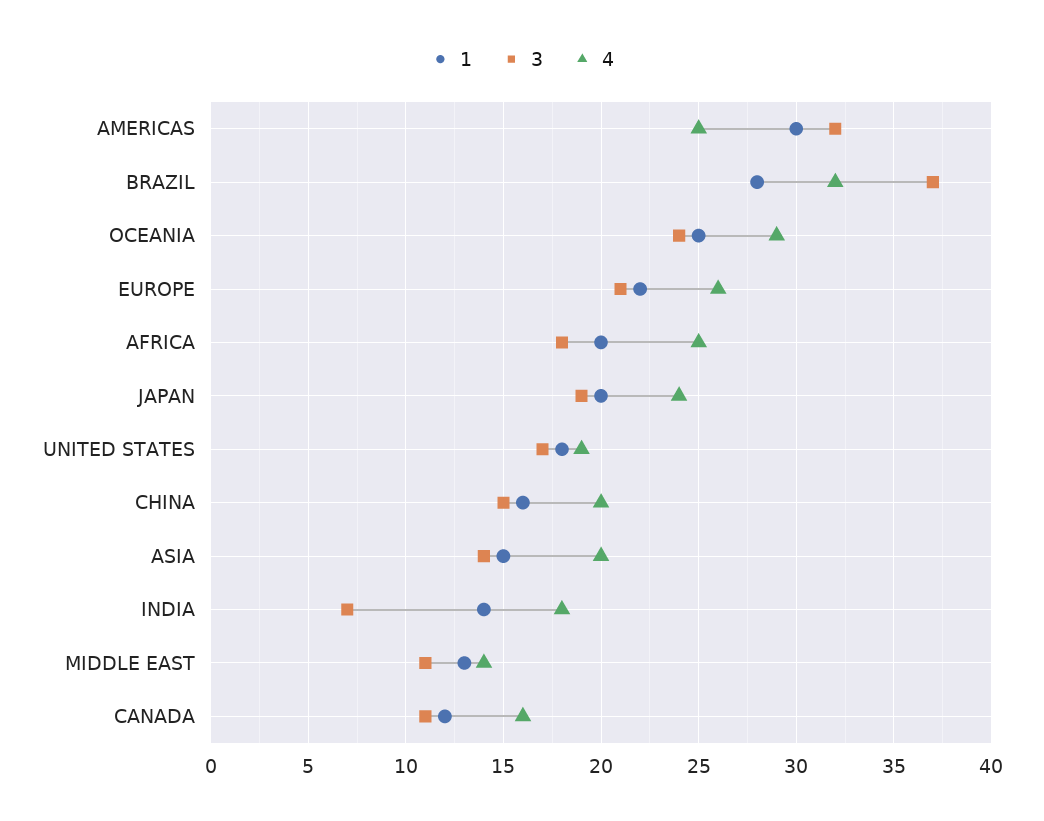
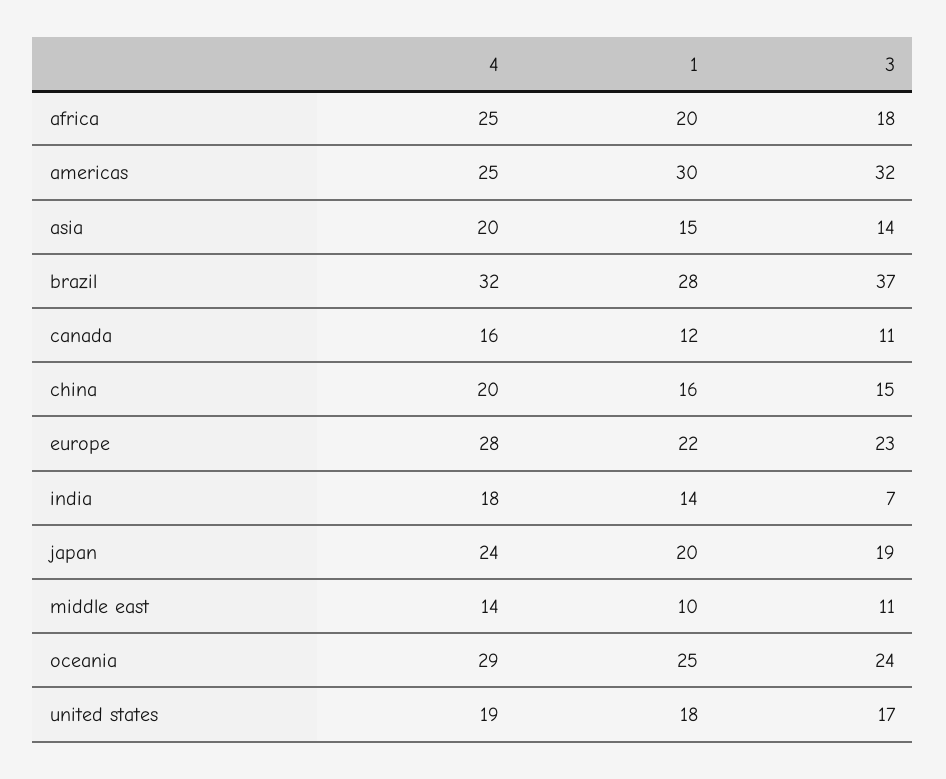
3, EUROPE: 21 -> 23
4, EUROPE: 26 -> 28
1, MIDDLE EAST: 13 -> 10

